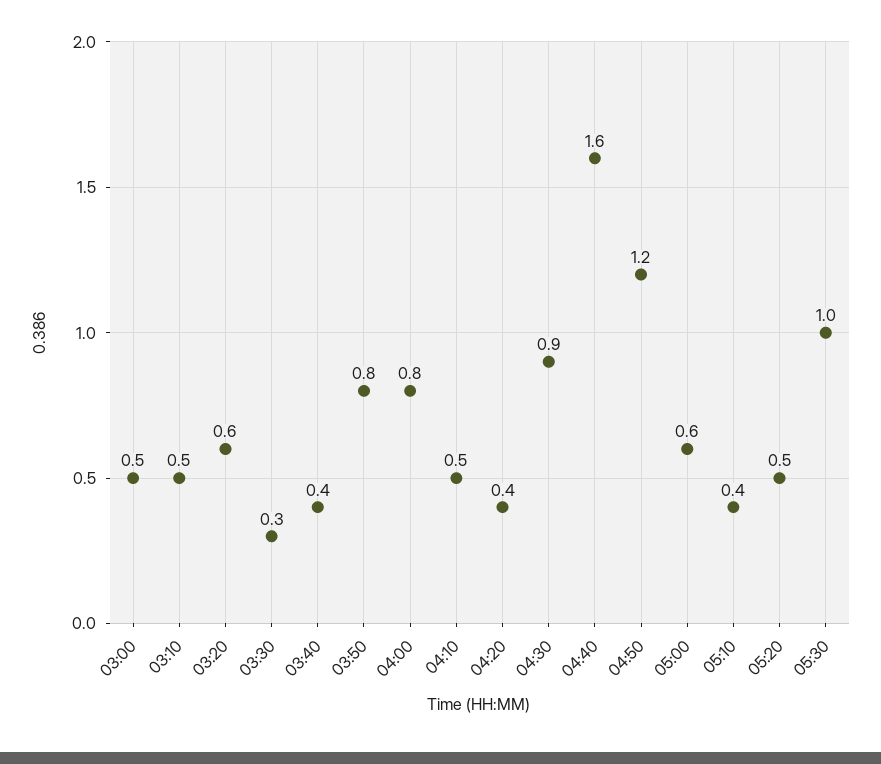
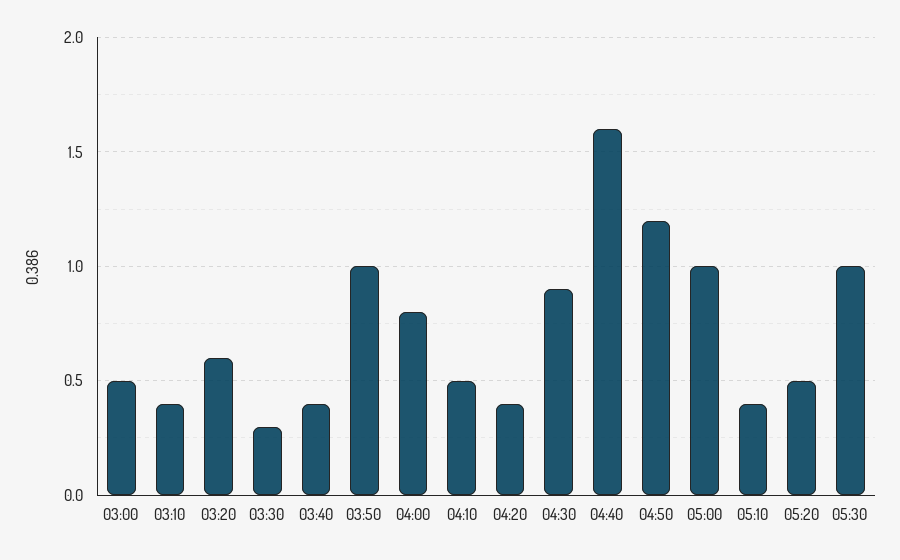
03:10: 0.5 -> 0.4
03:50: 0.8 -> 1
05:00: 0.6 -> 1

